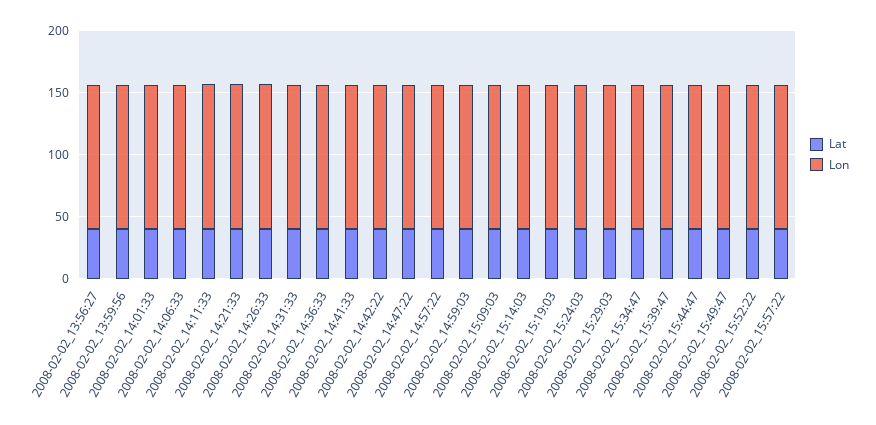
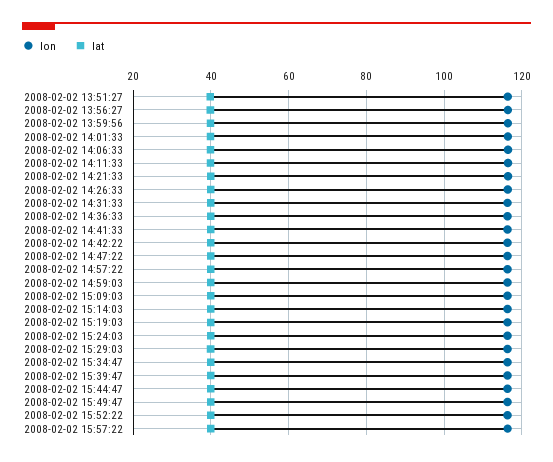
Lon, 2008-02-02 13:51:27: none -> 116
Lat, 2008-02-02 13:51:27: none -> 40

